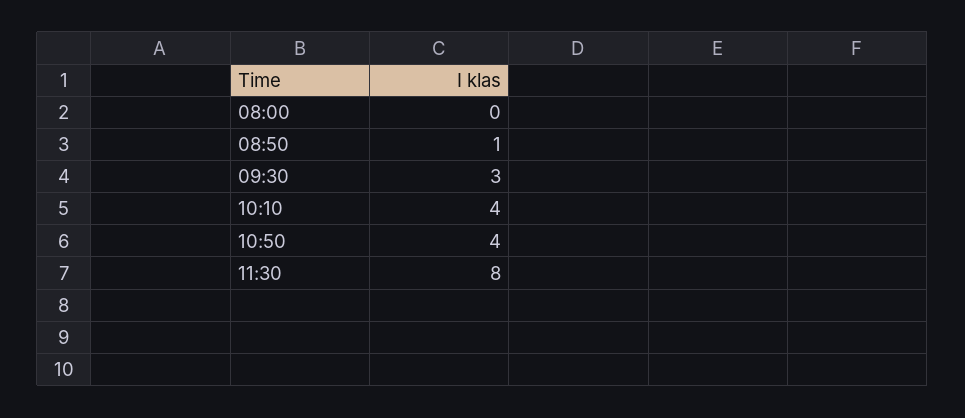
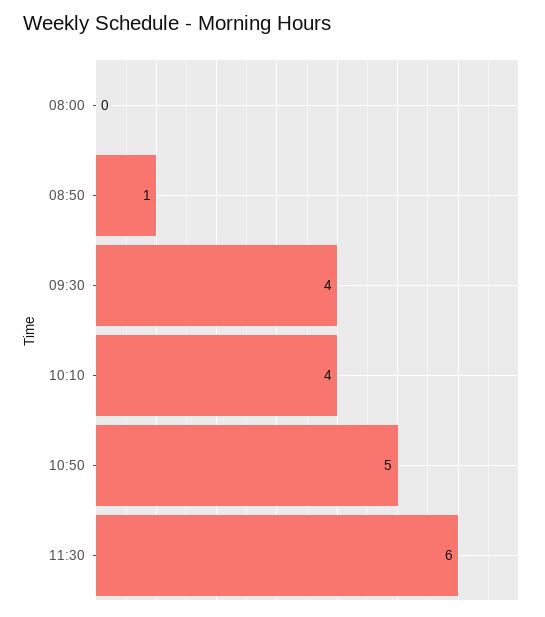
09:30: 3 -> 4
10:50: 4 -> 5
11:30: 8 -> 6

